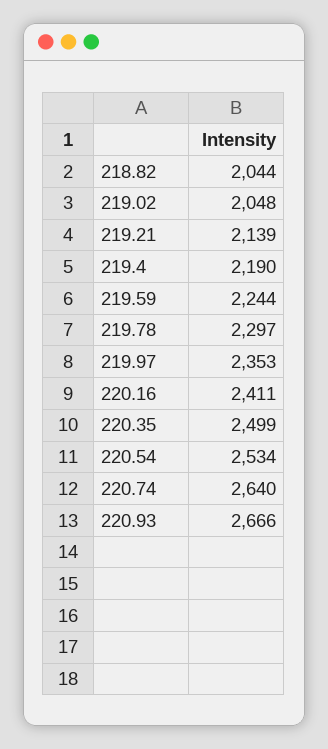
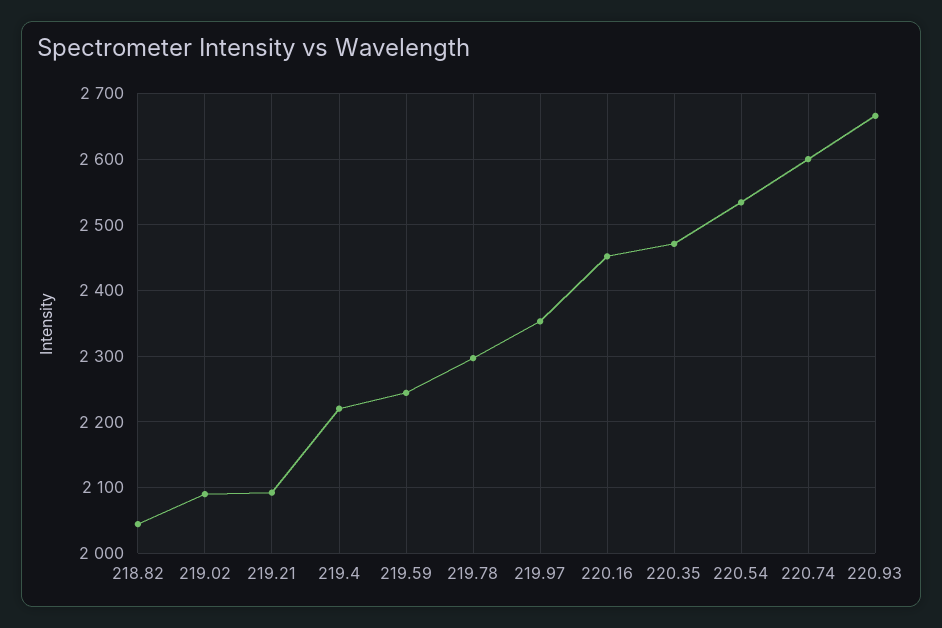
219.02: 2048 -> 2090
219.21: 2139 -> 2090
219.4: 2190 -> 2220
220.16: 2411 -> 2450
220.35: 2499 -> 2470
220.74: 2640 -> 2600

